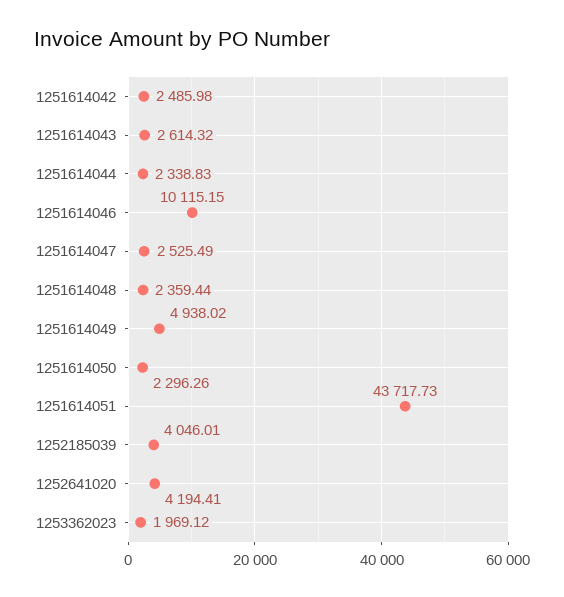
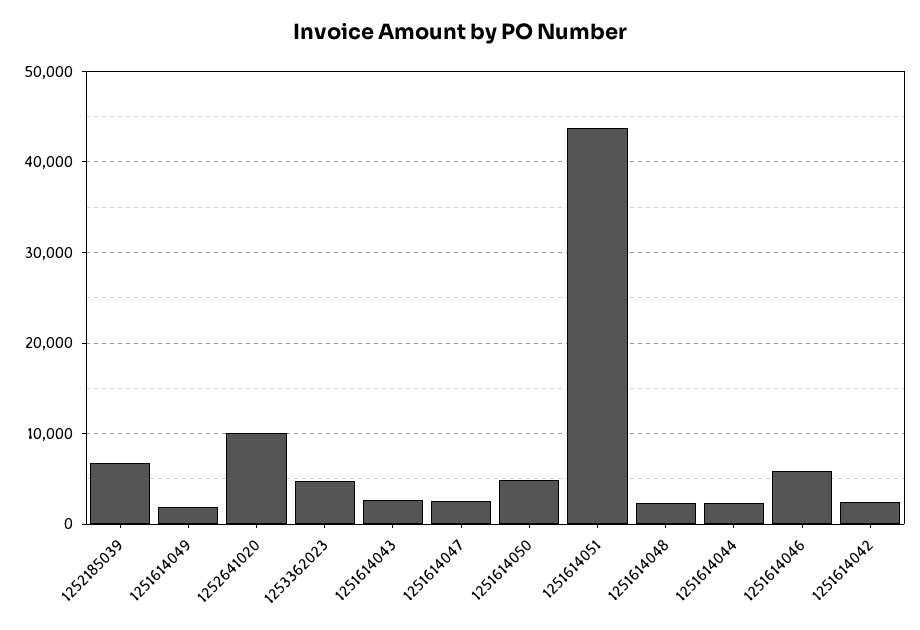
1251614046: 10115.15 -> 6000
1251614049: 4938.02 -> 2000
1251614050: 2296.26 -> 5000
1252185039: 4046.01 -> 7000
1252641020: 4194.41 -> 10000
1253362023: 1969.12 -> 5000

